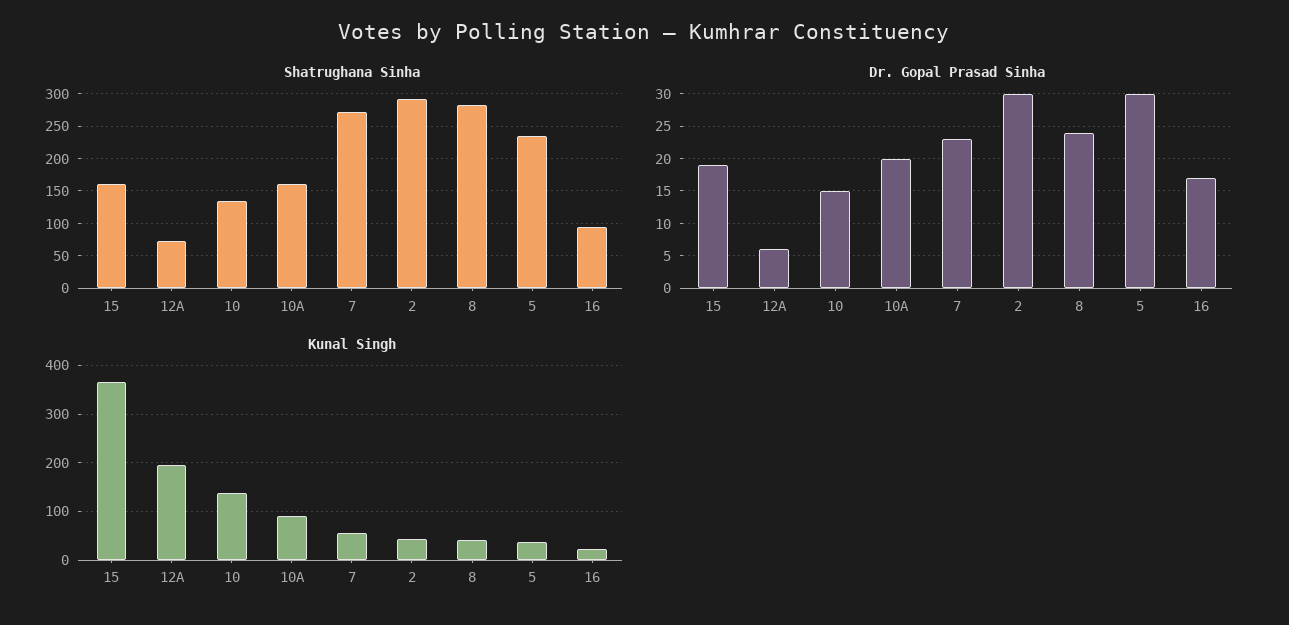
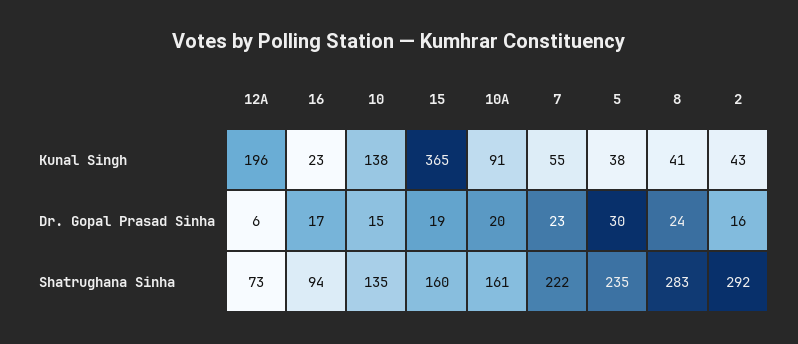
Shatrughana Sinha, 7: 270 -> 222
Dr. Gopal Prasad Sinha, 2: 30 -> 16

